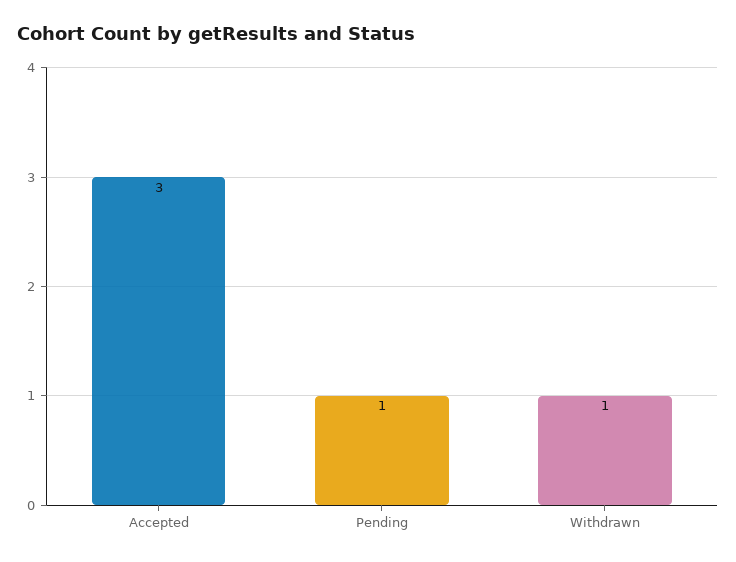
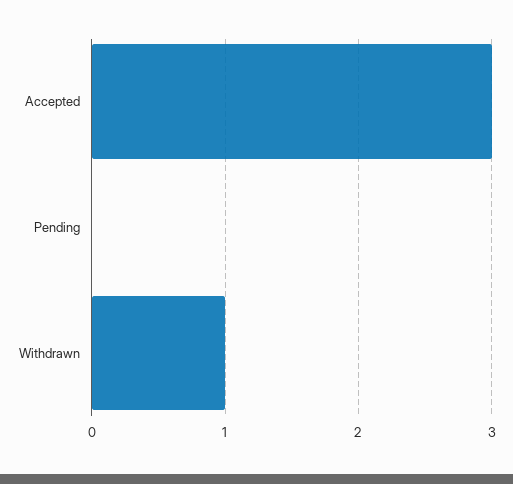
Pending: 1 -> 0

